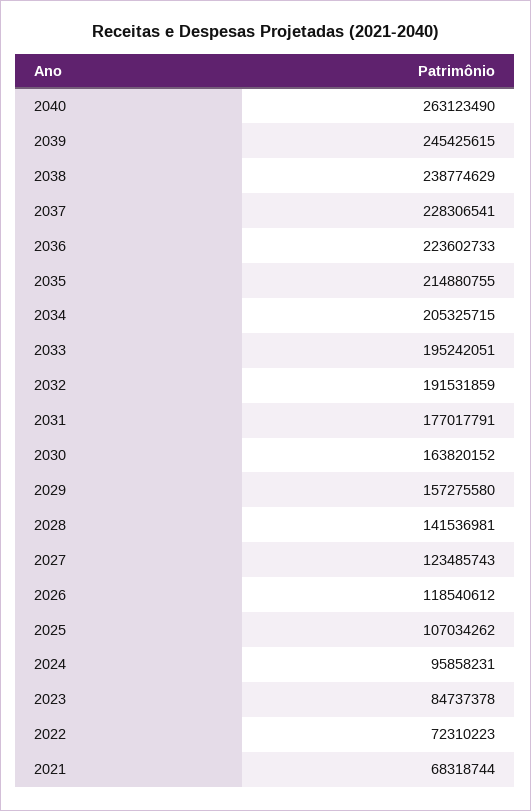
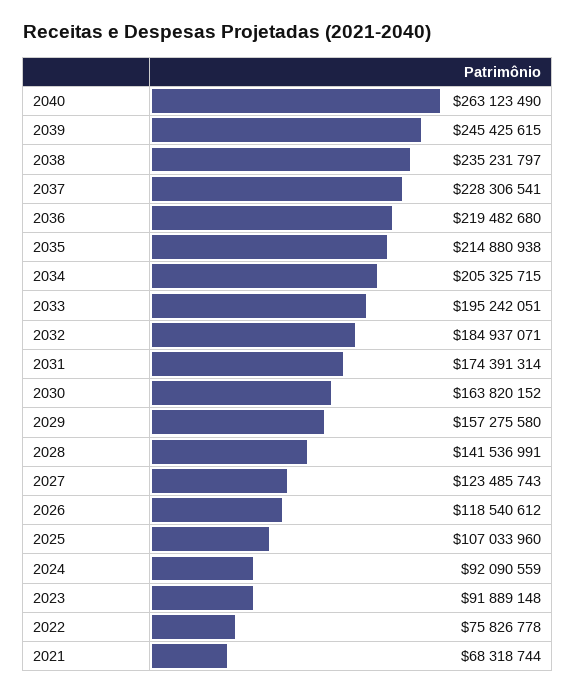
2038: 238774629 -> 235231797
2036: 223602733 -> 219482680
2035: 214880755 -> 214880938
2032: 191531859 -> 184937071
2031: 177017791 -> 174391314
2028: 141536981 -> 141536991
2025: 107034262 -> 107033960
2024: 95858231 -> 92090559
2023: 84737378 -> 91889148
2022: 72310223 -> 75826778

